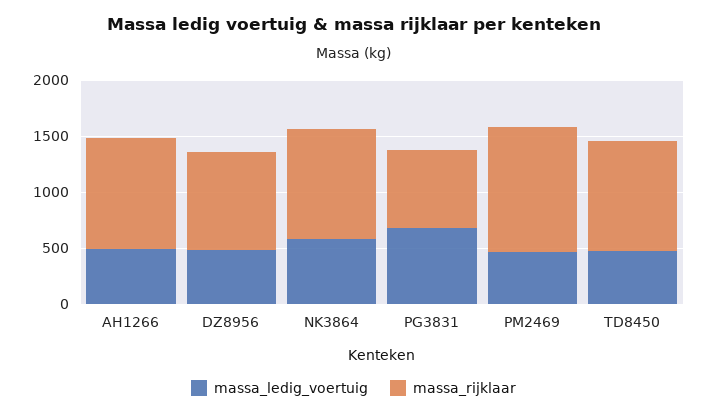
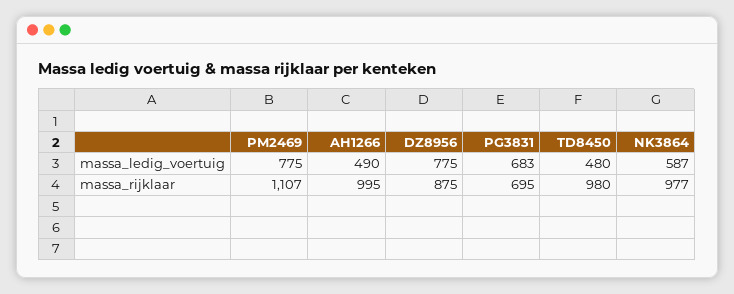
massa_ledig_voertuig, DZ8956: 500 -> 775
massa_ledig_voertuig, PM2469: 500 -> 775

